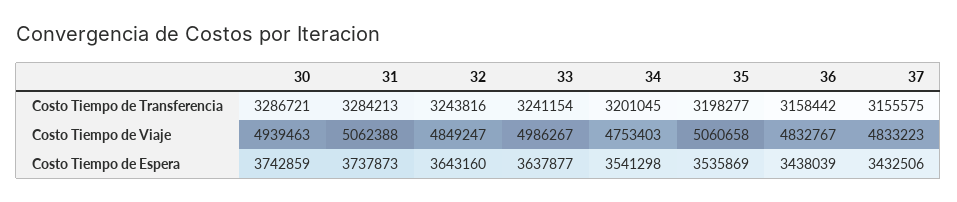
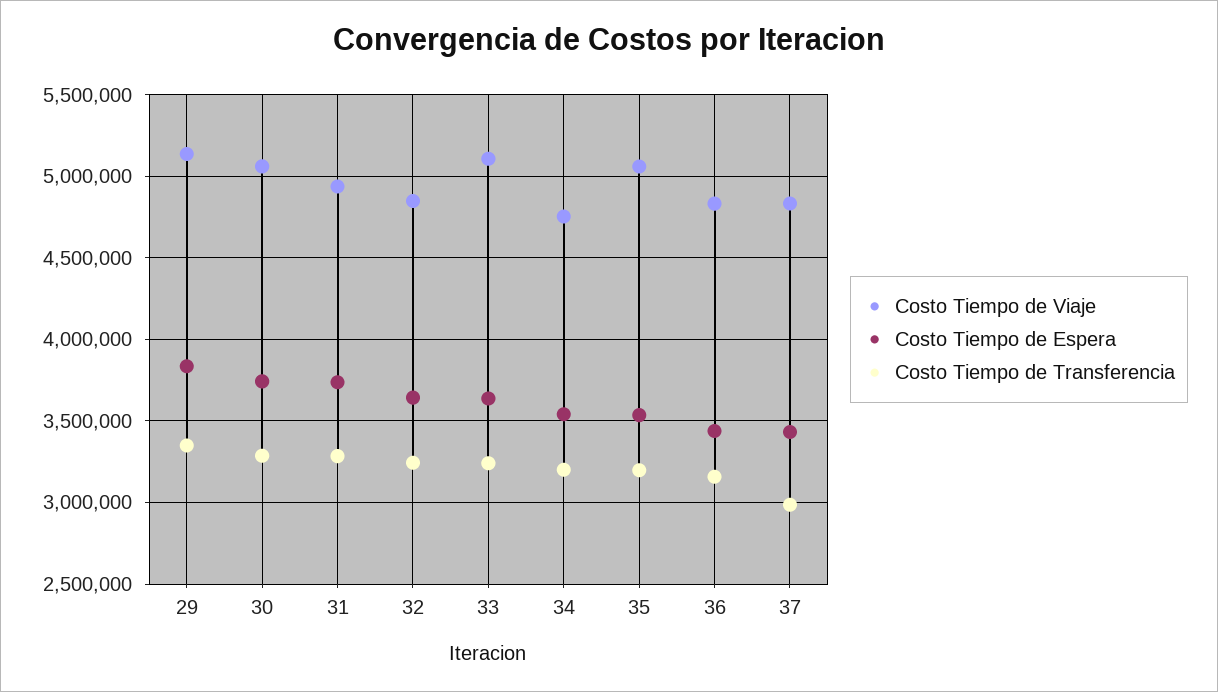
Costo Tiempo de Transferencia, 37: 3155575 -> 3000000
Costo Tiempo de Viaje, 30: 4939463 -> 5050000
Costo Tiempo de Viaje, 31: 5062388 -> 4950000
Costo Tiempo de Viaje, 33: 4986267 -> 5100000
Costo Tiempo de Viaje, 29: none -> 5150000
Costo Tiempo de Espera, 29: none -> 3850000
Costo Tiempo de Transferencia, 29: none -> 3350000

